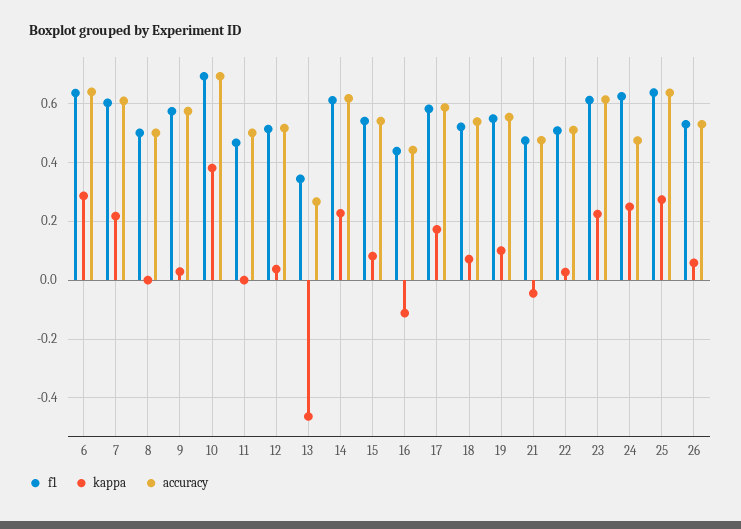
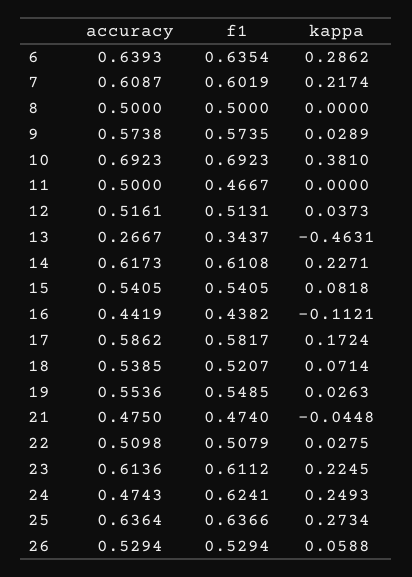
kappa, 19: 0.1 -> 0.0263

